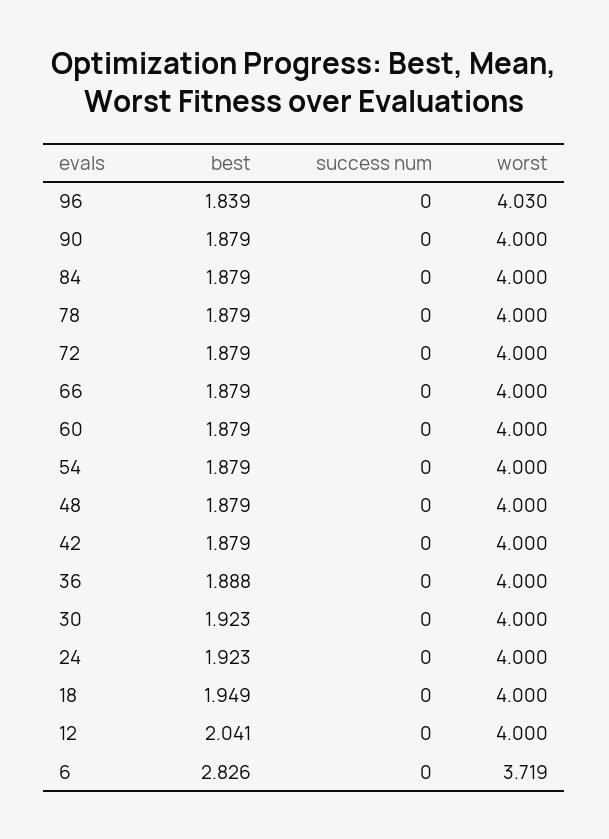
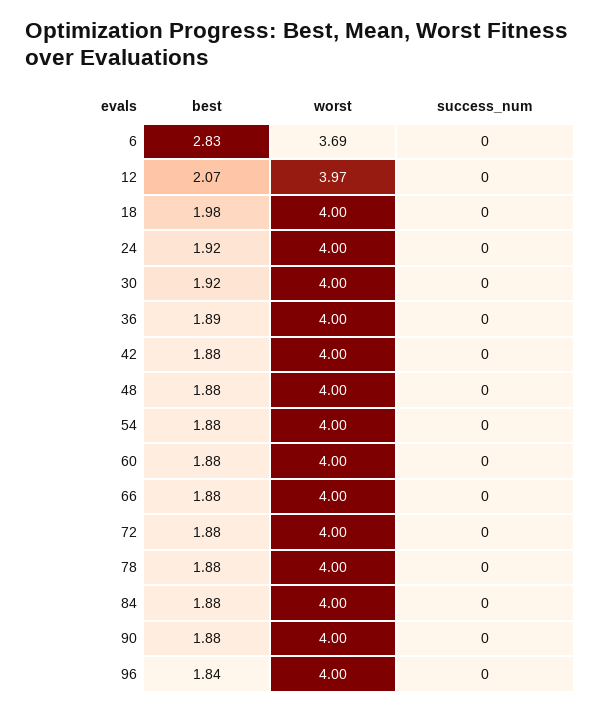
worst, 96: 4.03 -> 4
best, 18: 1.949 -> 1.98
best, 12: 2.041 -> 2.07
worst, 12: 4 -> 3.97
worst, 6: 3.719 -> 3.69

